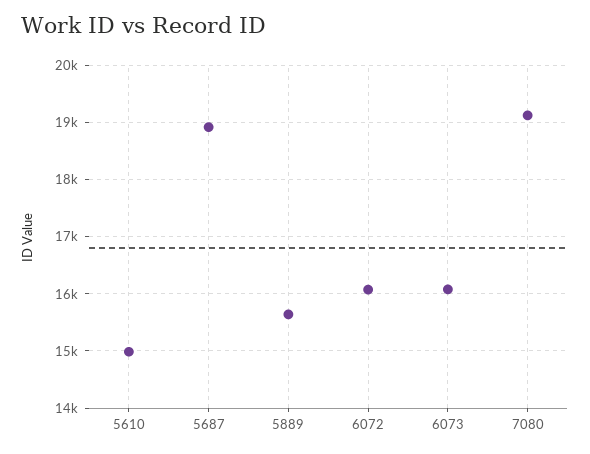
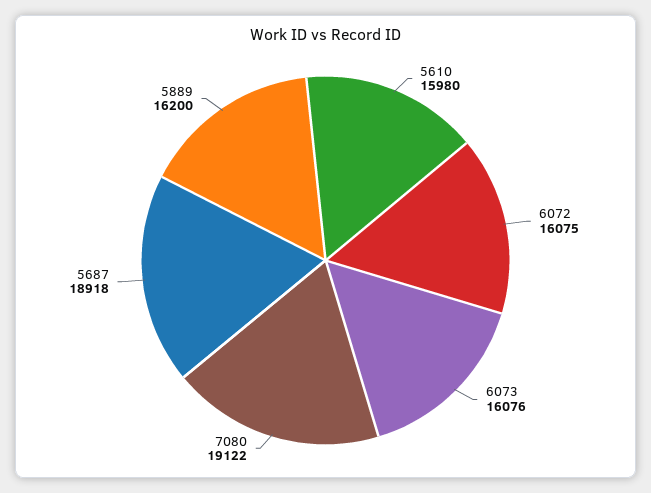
5610: 15000 -> 15980
5889: 15600 -> 16200

